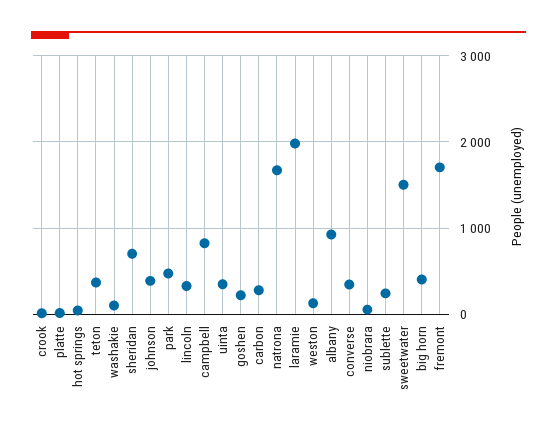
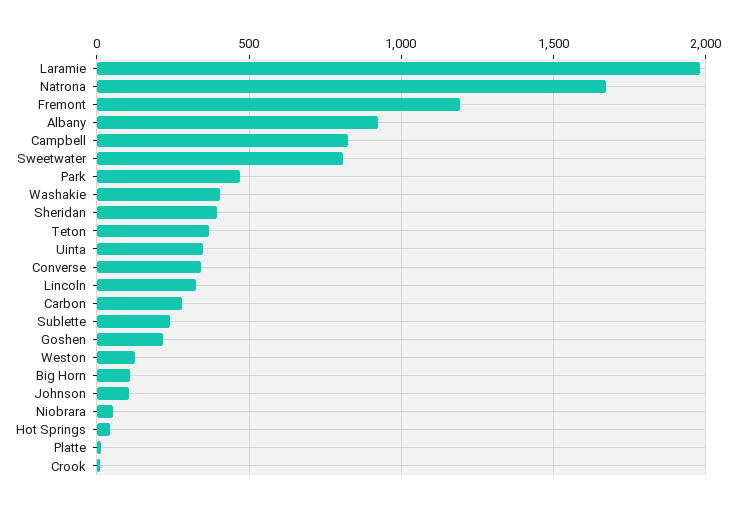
washakie: 100 -> 400
sheridan: 700 -> 400
johnson: 400 -> 100
sweetwater: 1500 -> 800
big horn: 400 -> 100
fremont: 1700 -> 1200

